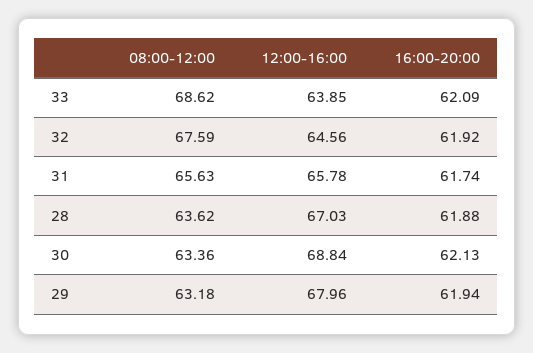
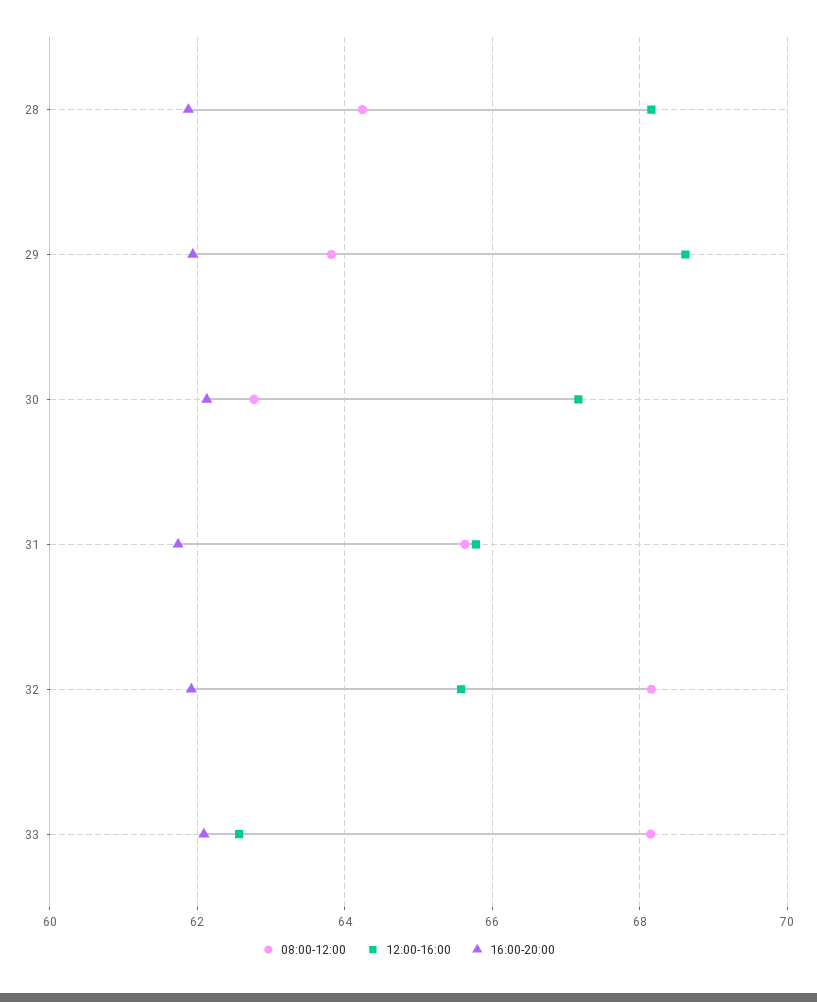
08:00-12:00, 33: 68.62 -> 68.2
12:00-16:00, 33: 63.85 -> 62.6
08:00-12:00, 32: 67.59 -> 68.2
12:00-16:00, 32: 64.56 -> 65.6
08:00-12:00, 28: 63.62 -> 64.2
12:00-16:00, 28: 67.03 -> 68.2
08:00-12:00, 30: 63.36 -> 62.8
12:00-16:00, 30: 68.84 -> 67.2
08:00-12:00, 29: 63.18 -> 63.8
12:00-16:00, 29: 67.96 -> 68.6

